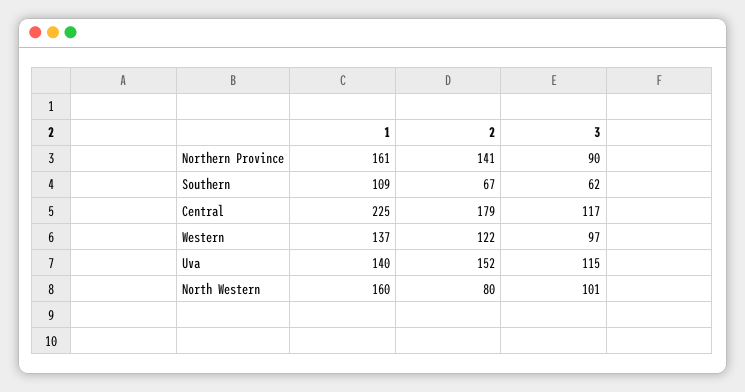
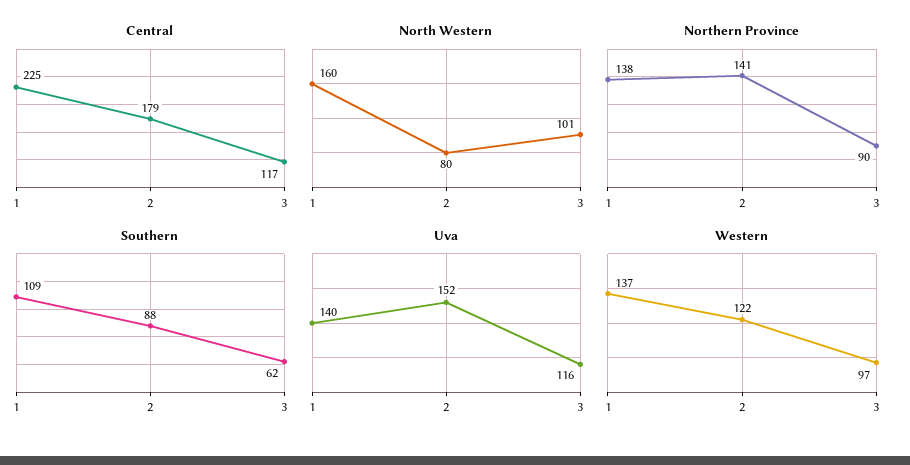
Northern Province, 1: 161 -> 138
Southern, 2: 67 -> 88
Uva, 3: 115 -> 116

